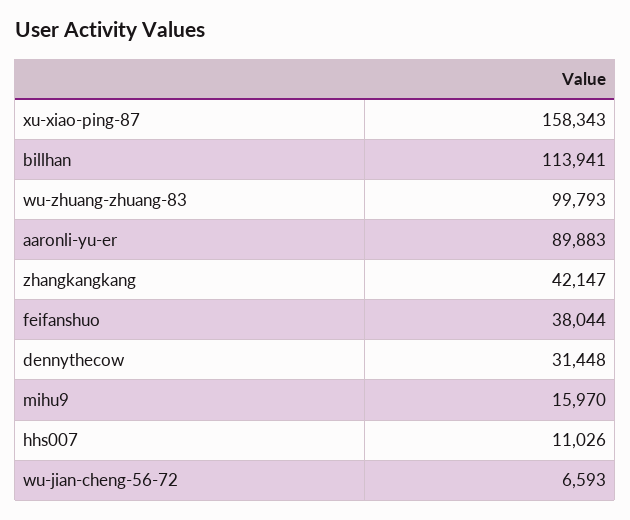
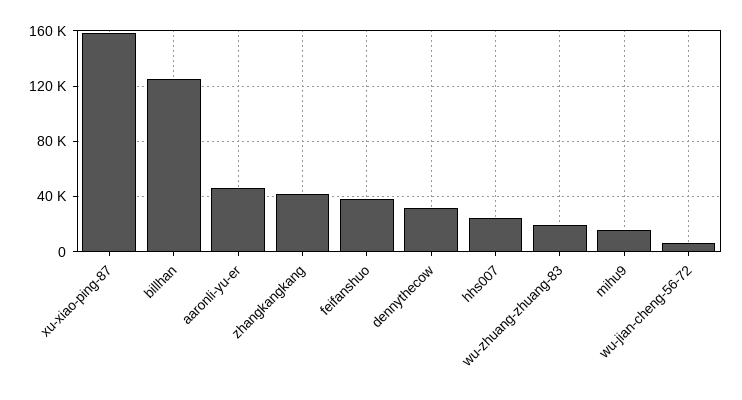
billhan: 113941 -> 125000
wu-zhuang-zhuang-83: 99793 -> 20000
aaronli-yu-er: 89883 -> 45000
hhs007: 11026 -> 25000

